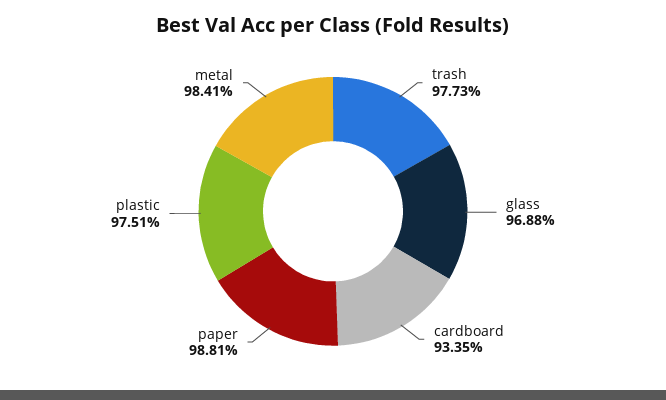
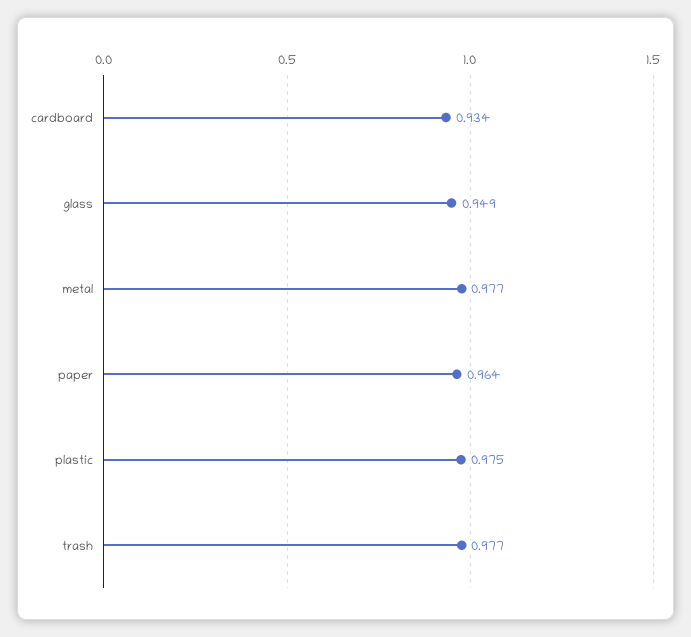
glass: 0.9688 -> 0.949
paper: 0.9881 -> 0.964
metal: 0.9841 -> 0.977

